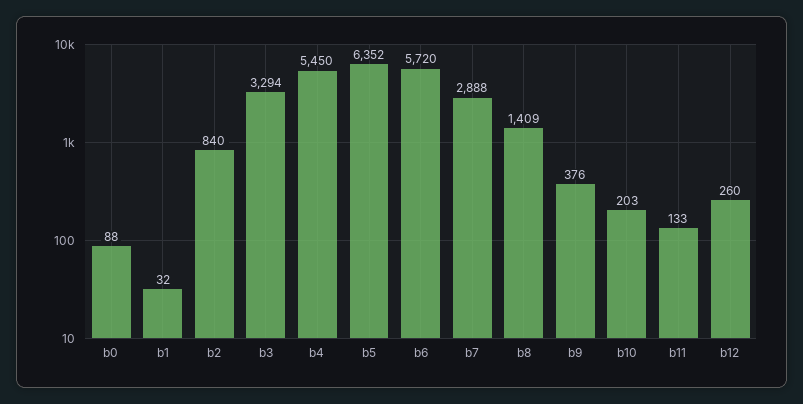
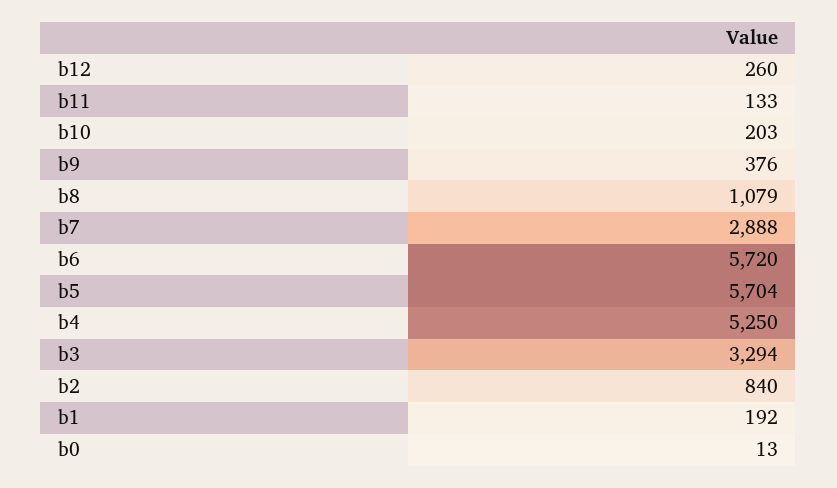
b0: 88 -> 13
b1: 32 -> 192
b4: 5450 -> 5250
b5: 6352 -> 5704
b8: 1409 -> 1079

